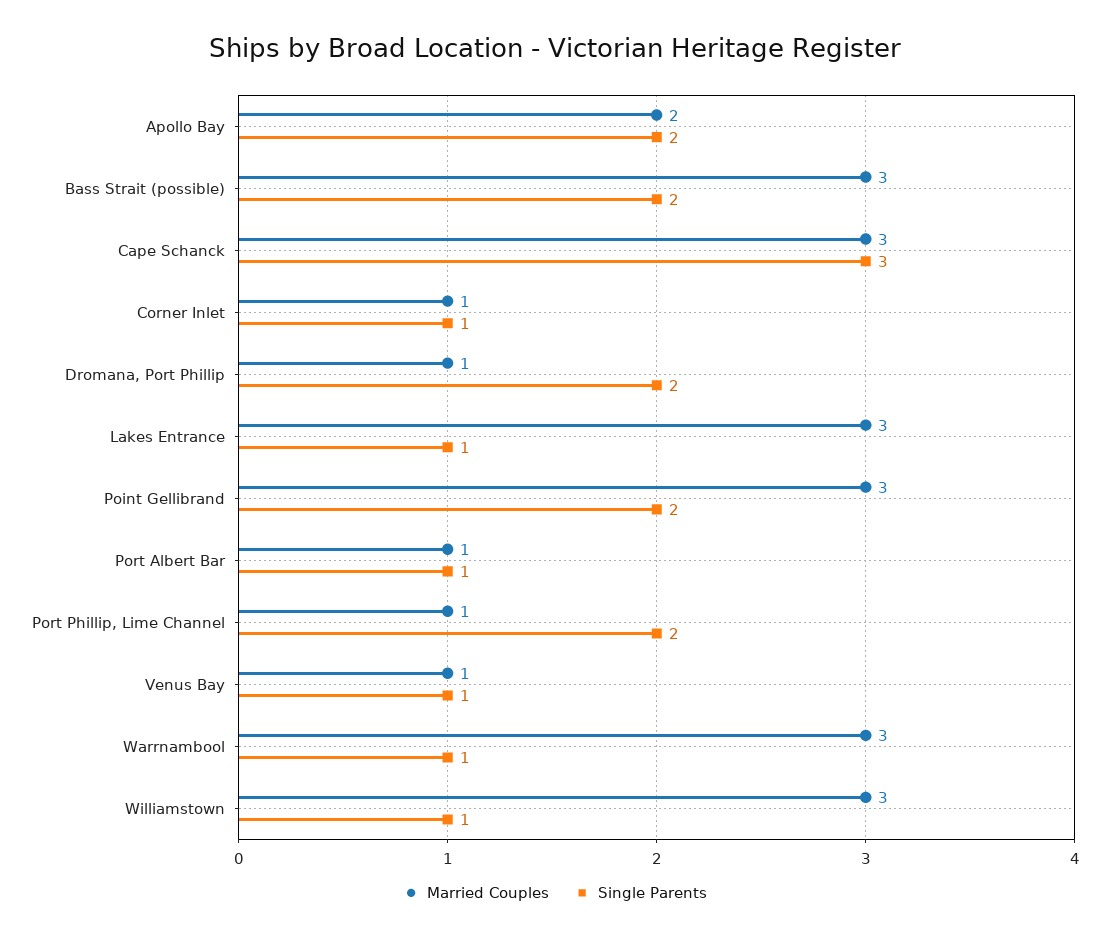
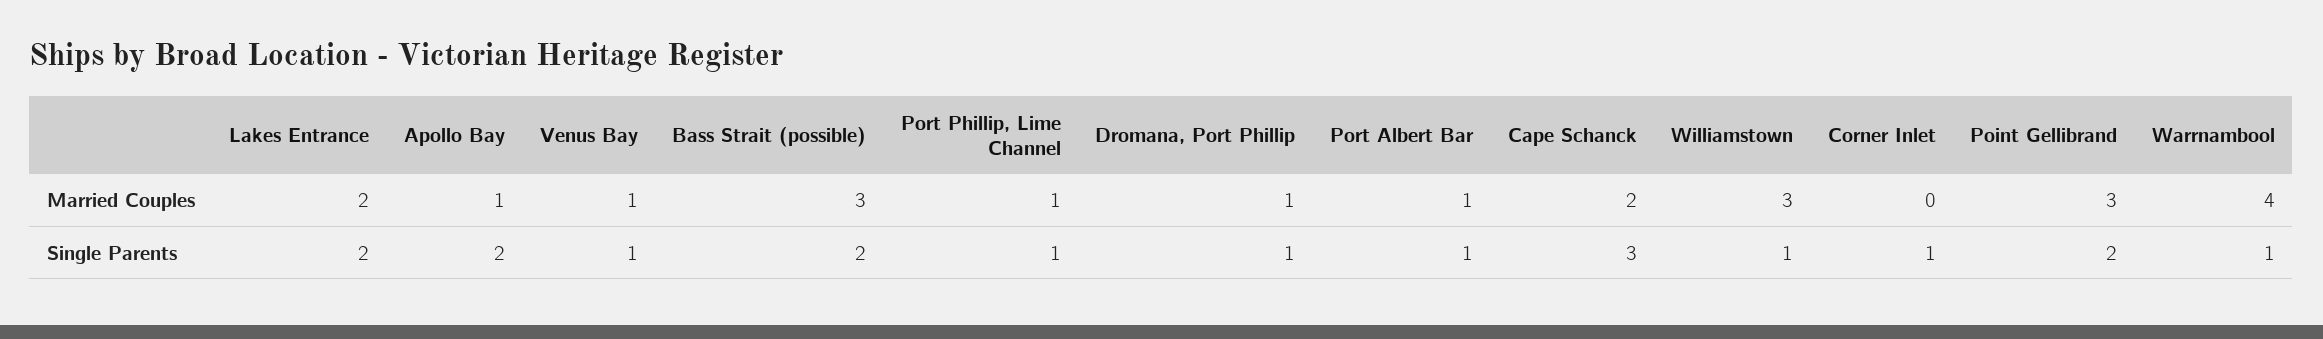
Married Couples, Apollo Bay: 2 -> 1
Married Couples, Cape Schanck: 3 -> 2
Married Couples, Corner Inlet: 1 -> 0
Single Parents, Dromana, Port Phillip: 2 -> 1
Married Couples, Lakes Entrance: 3 -> 2
Single Parents, Lakes Entrance: 1 -> 2
Single Parents, Port Phillip, Lime Channel: 2 -> 1
Married Couples, Warrnambool: 3 -> 4

